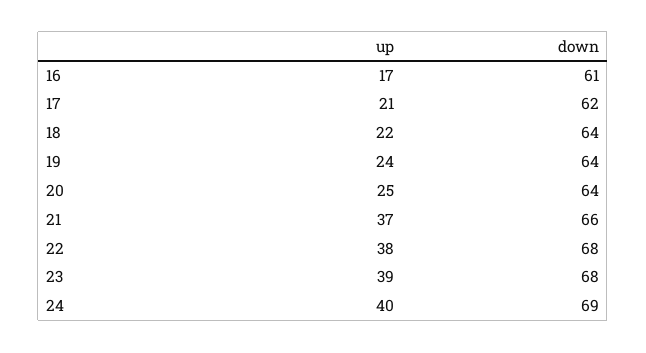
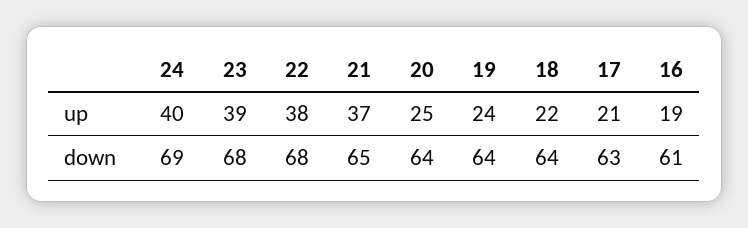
up, 16: 17 -> 19
down, 17: 62 -> 63
down, 21: 66 -> 65

